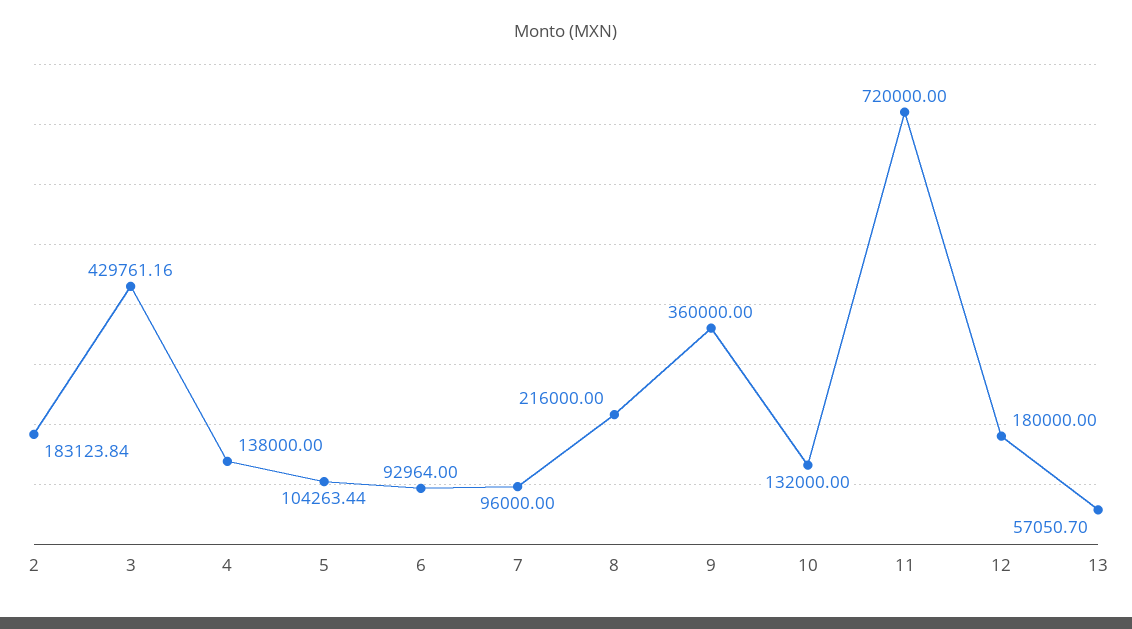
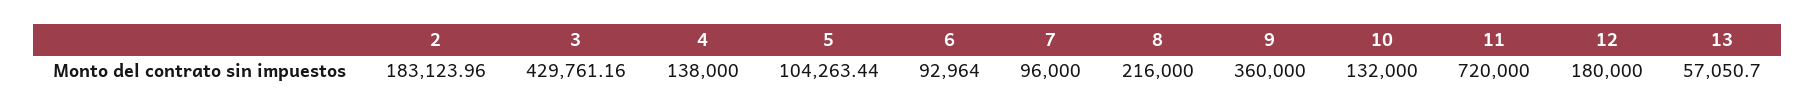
2: 183123.84 -> 183123.96

